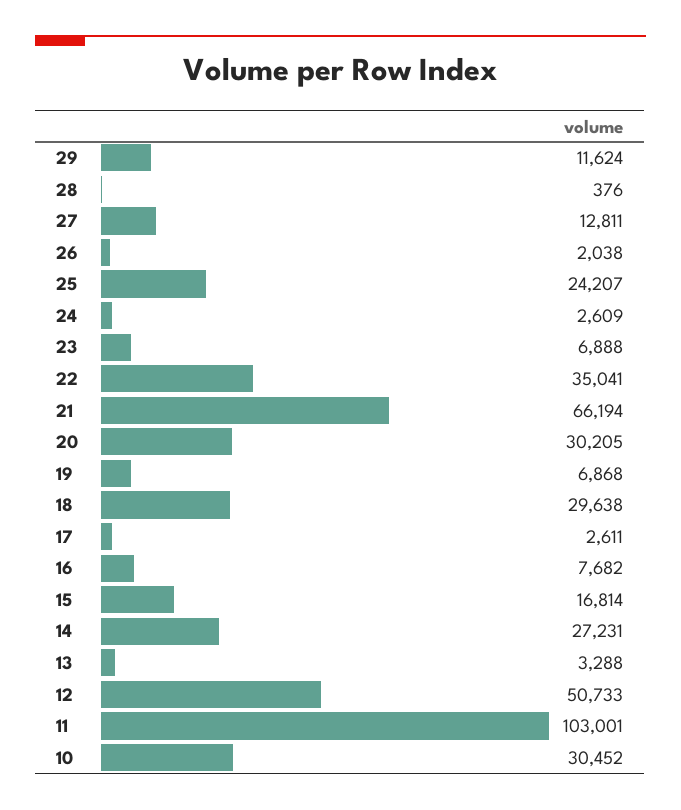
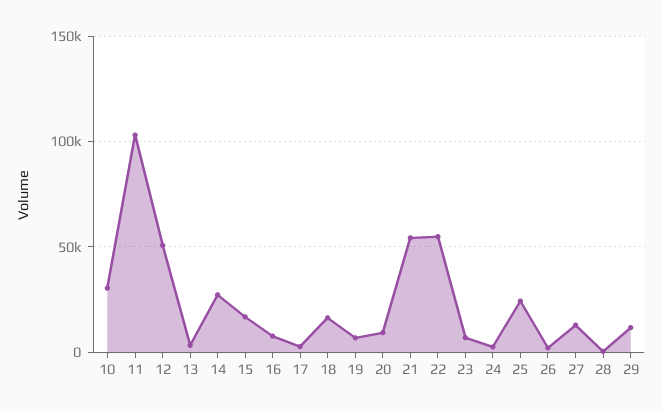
22: 35041 -> 55000
21: 66194 -> 55000
20: 30205 -> 10000
18: 29638 -> 15000

